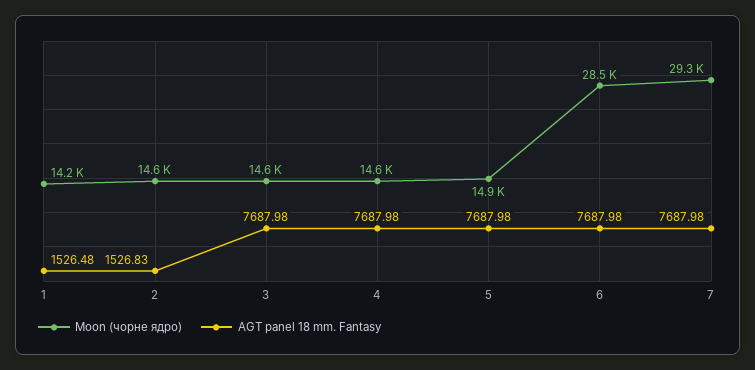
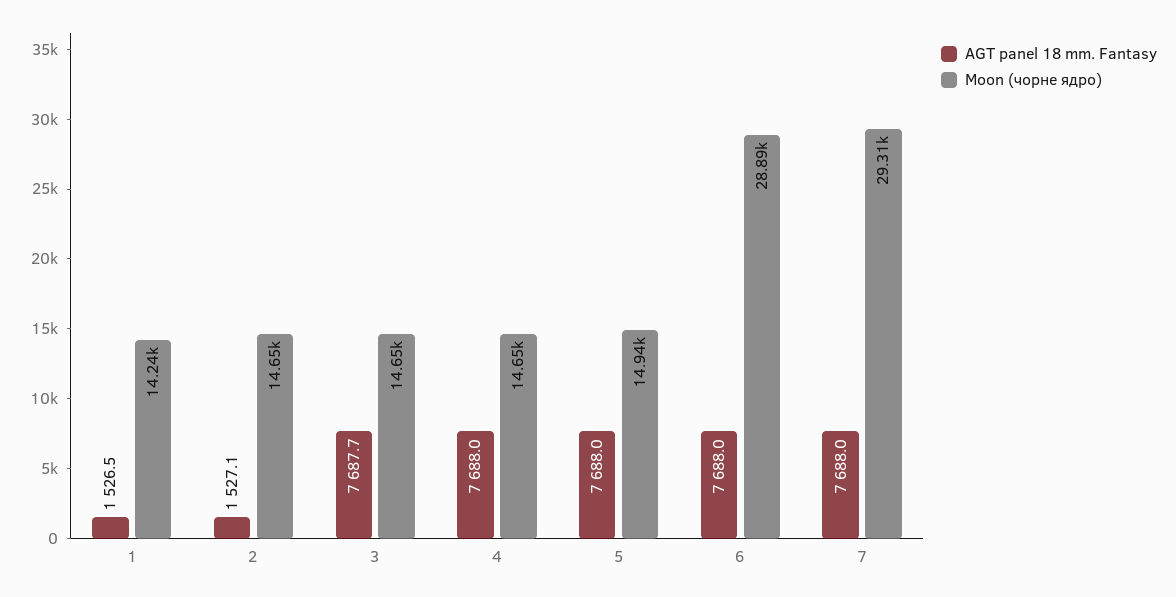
AGT panel 18 mm. Fantasy, 2: 1526.83 -> 1527.1
AGT panel 18 mm. Fantasy, 3: 7687.98 -> 7687.7
Moon (чорне ядро), 6: 28500 -> 28890

